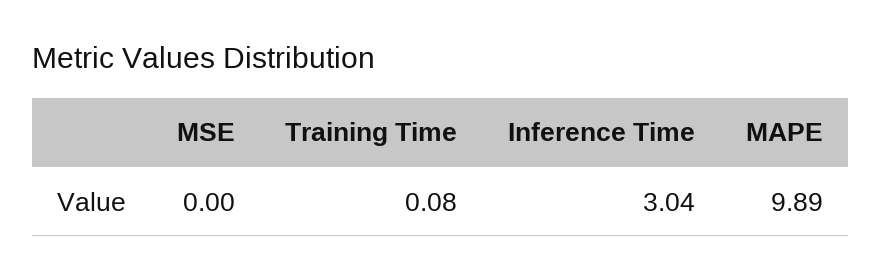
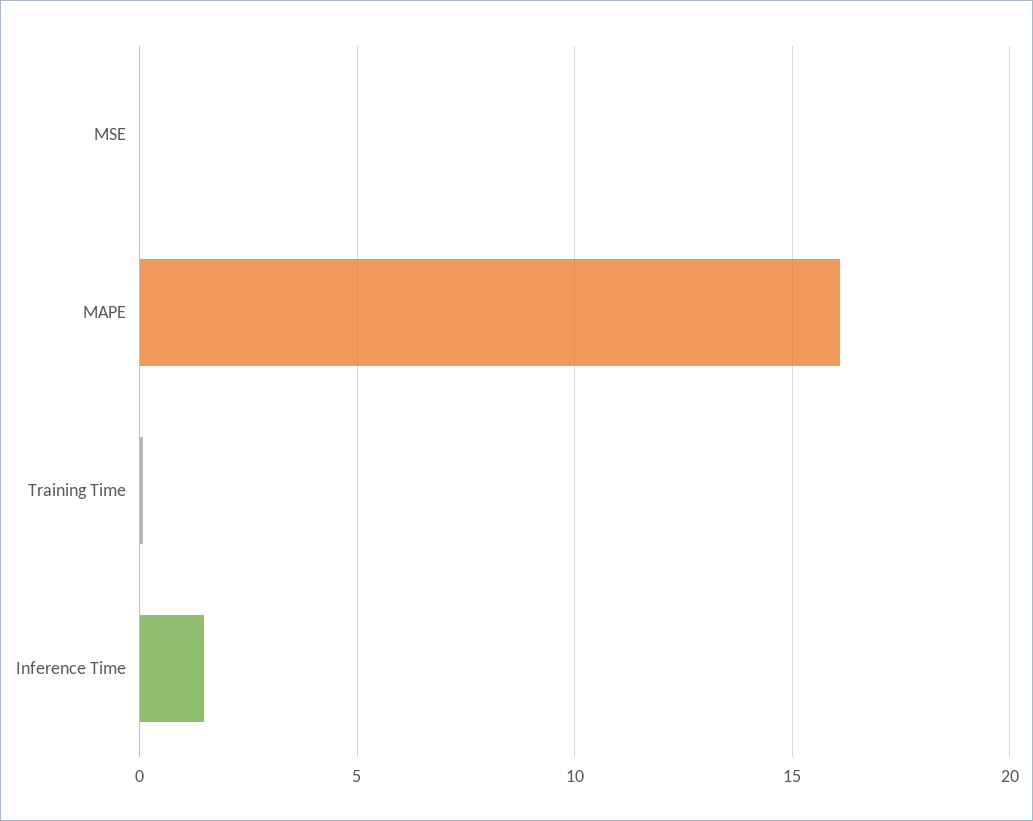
Inference Time: 3.04 -> 1.5
MAPE: 9.89 -> 16

